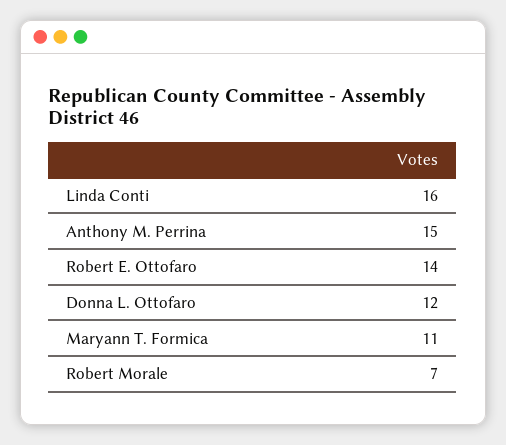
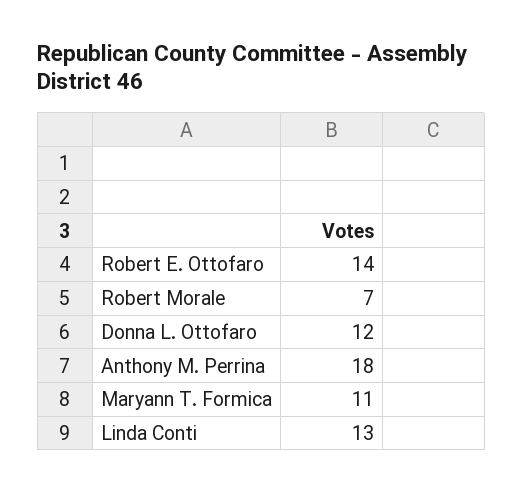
Linda Conti: 16 -> 13
Anthony M. Perrina: 15 -> 18

